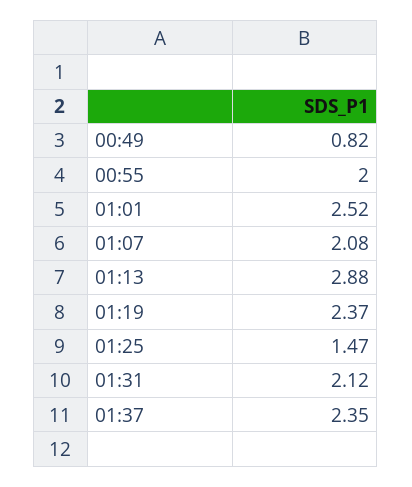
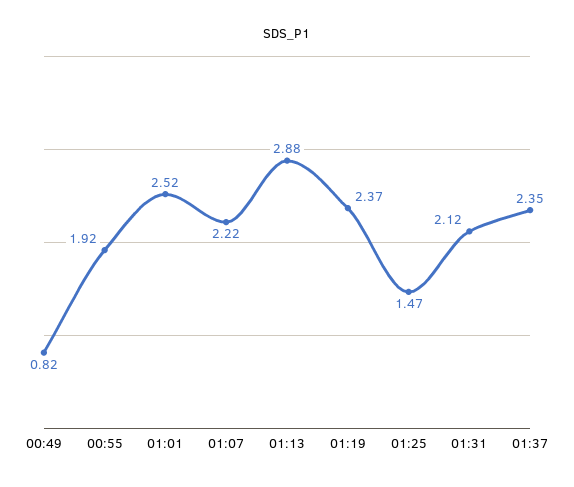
00:55: 2 -> 1.92
01:07: 2.08 -> 2.22

